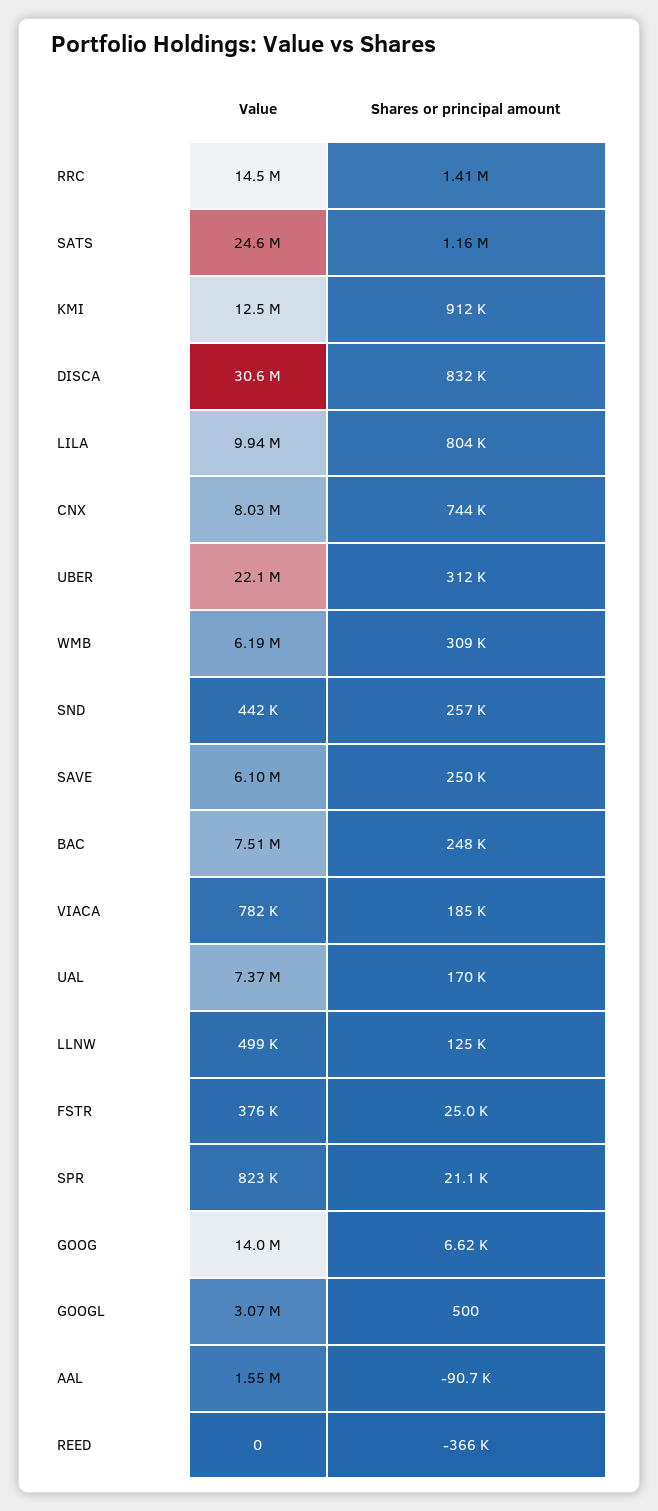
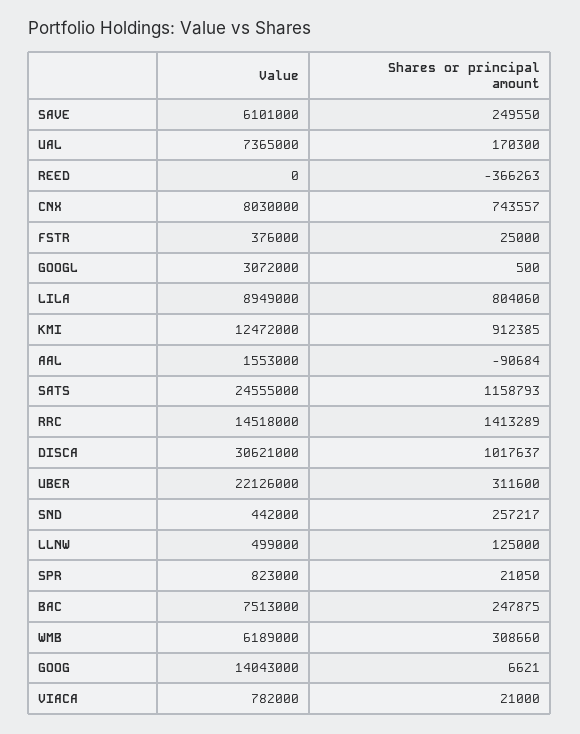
Shares or principal amount, DISCA: 832000 -> 1017637
Value, LILA: 9940000 -> 8949000
Shares or principal amount, VIACA: 185000 -> 21000

